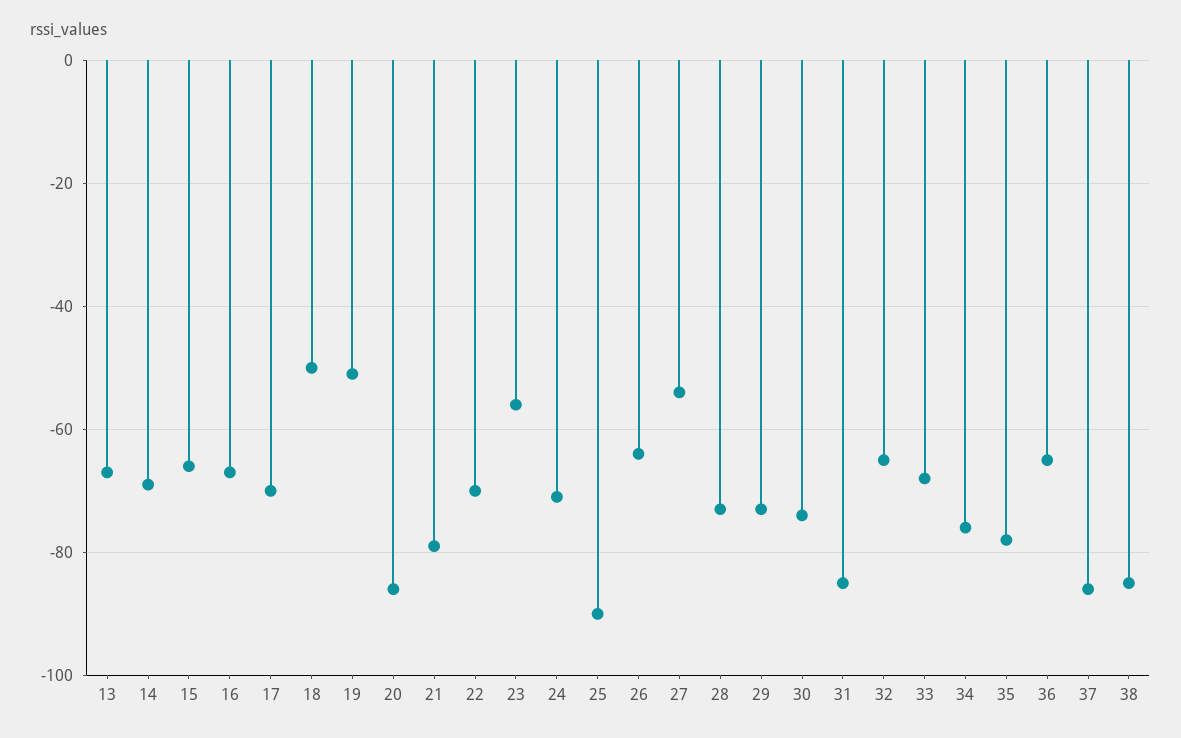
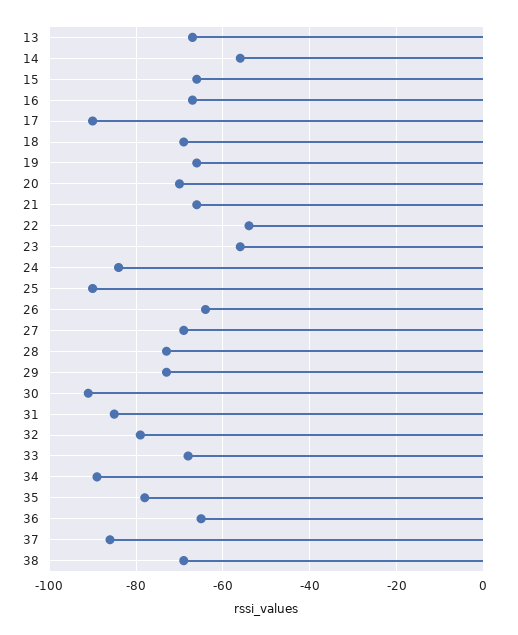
14: -70 -> -55
17: -70 -> -90
18: -50 -> -70
19: -50 -> -65
20: -85 -> -70
21: -80 -> -65
22: -70 -> -55
24: -70 -> -85
27: -55 -> -70
30: -75 -> -90
32: -65 -> -80
34: -75 -> -90
38: -85 -> -70

